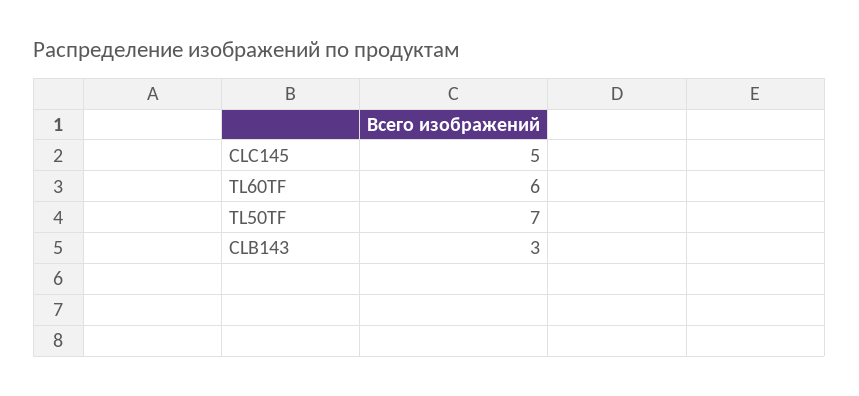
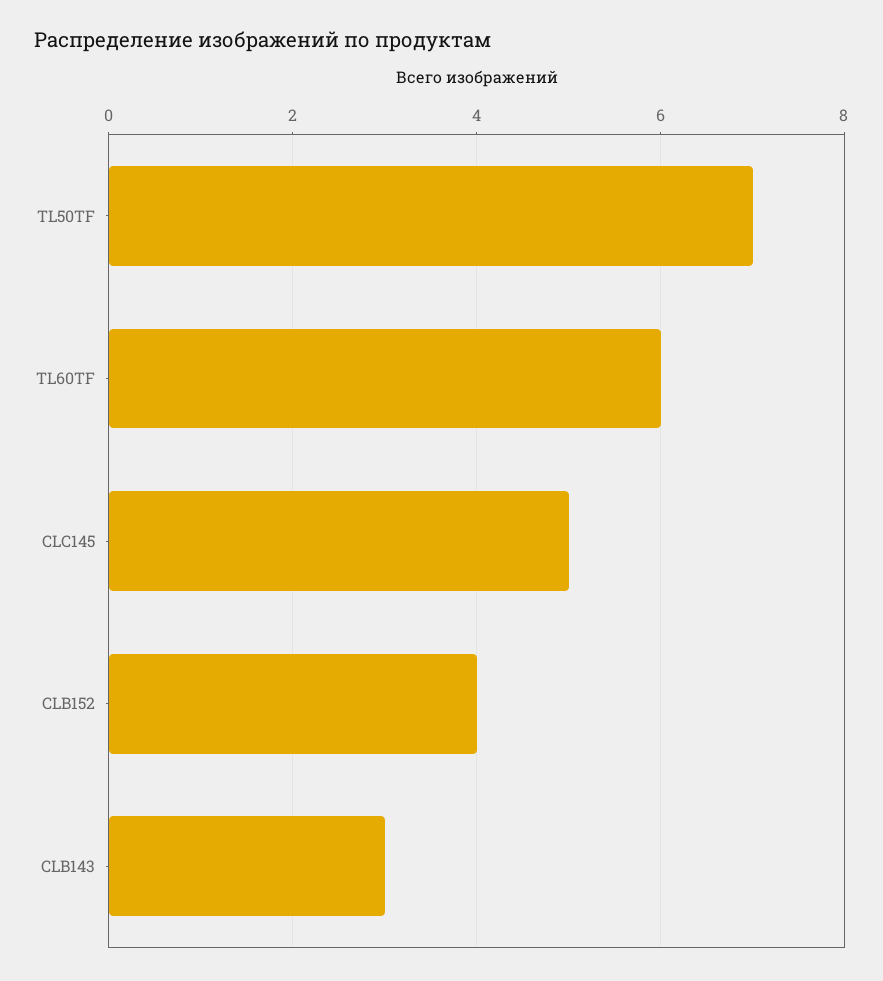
CLB152: none -> 4

